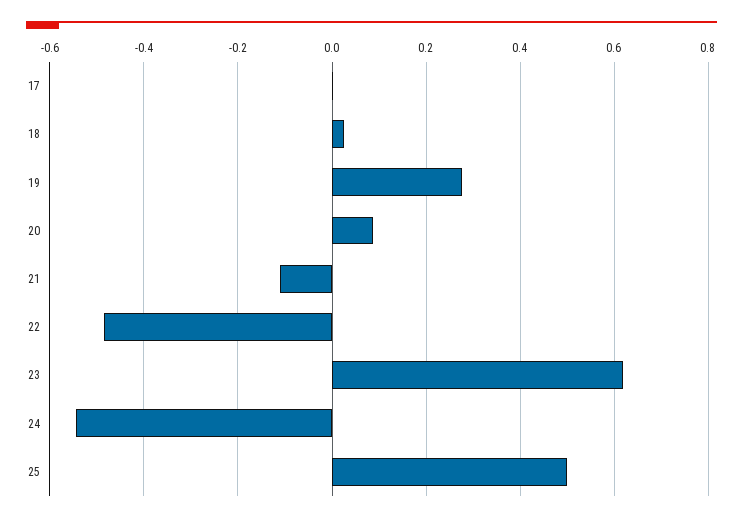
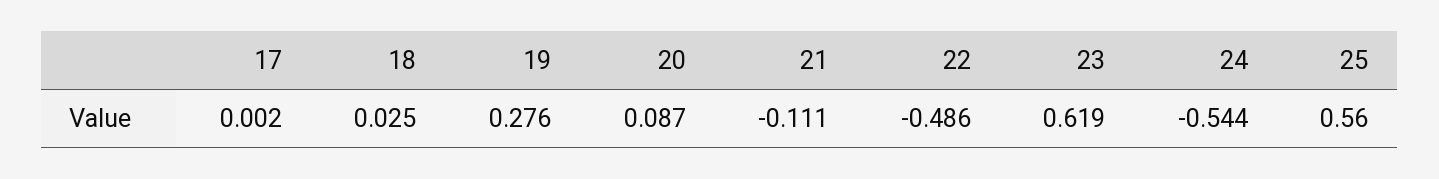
25: 0.5 -> 0.56

